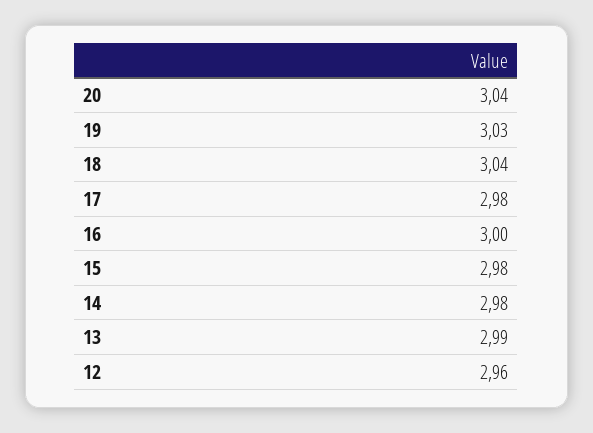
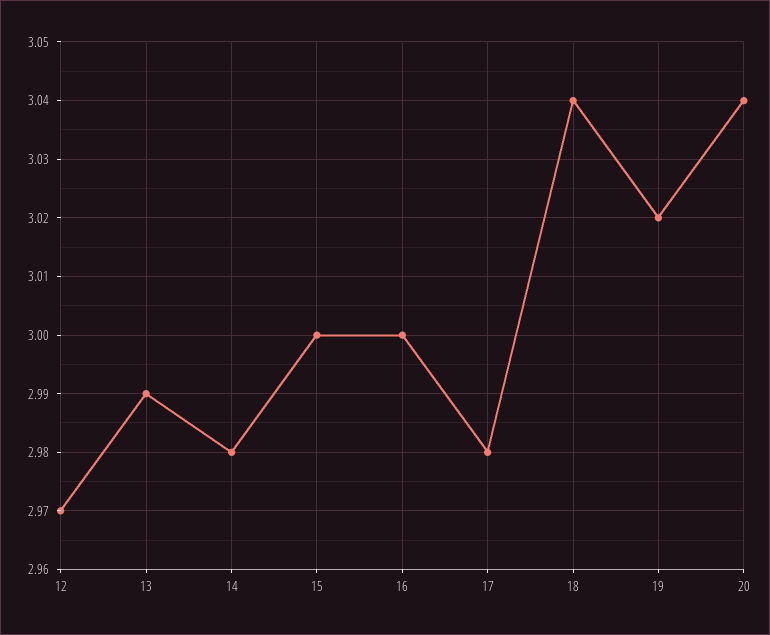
19: 3.03 -> 3.02
15: 2.98 -> 3
12: 2.96 -> 2.97

